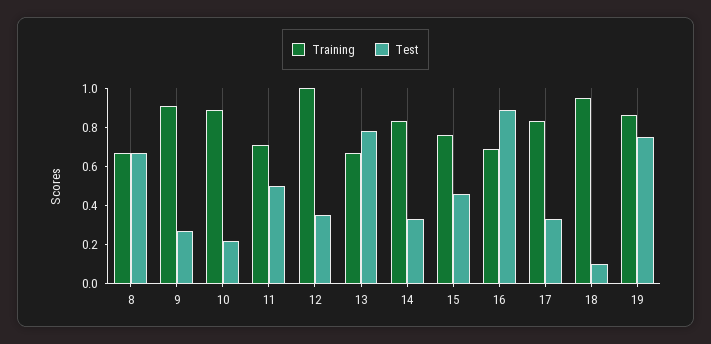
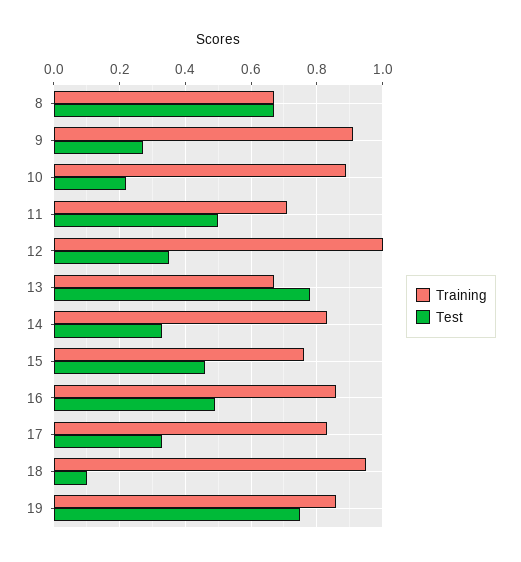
Training, 16: 0.7 -> 0.85
Test, 16: 0.9 -> 0.5

